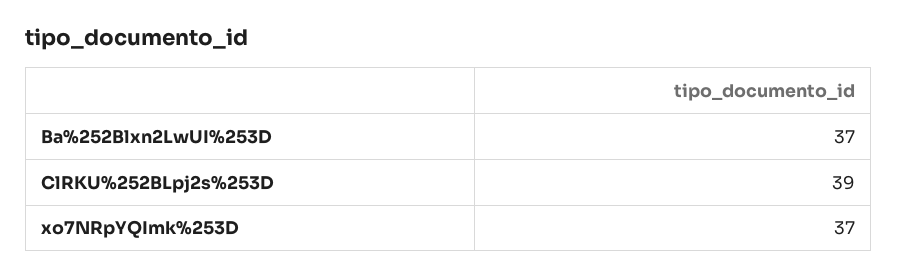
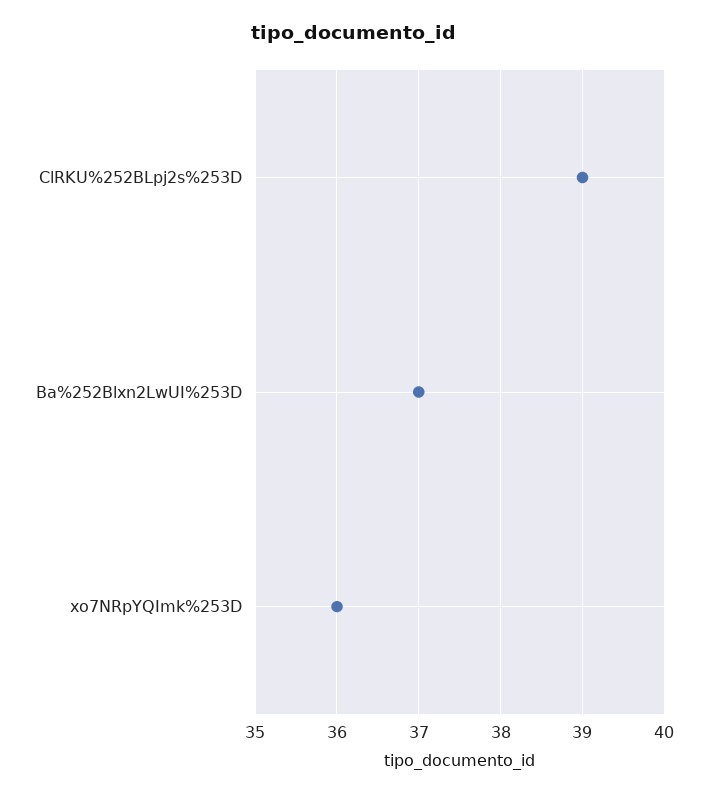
xo7NRpYQImk%253D: 37 -> 36

